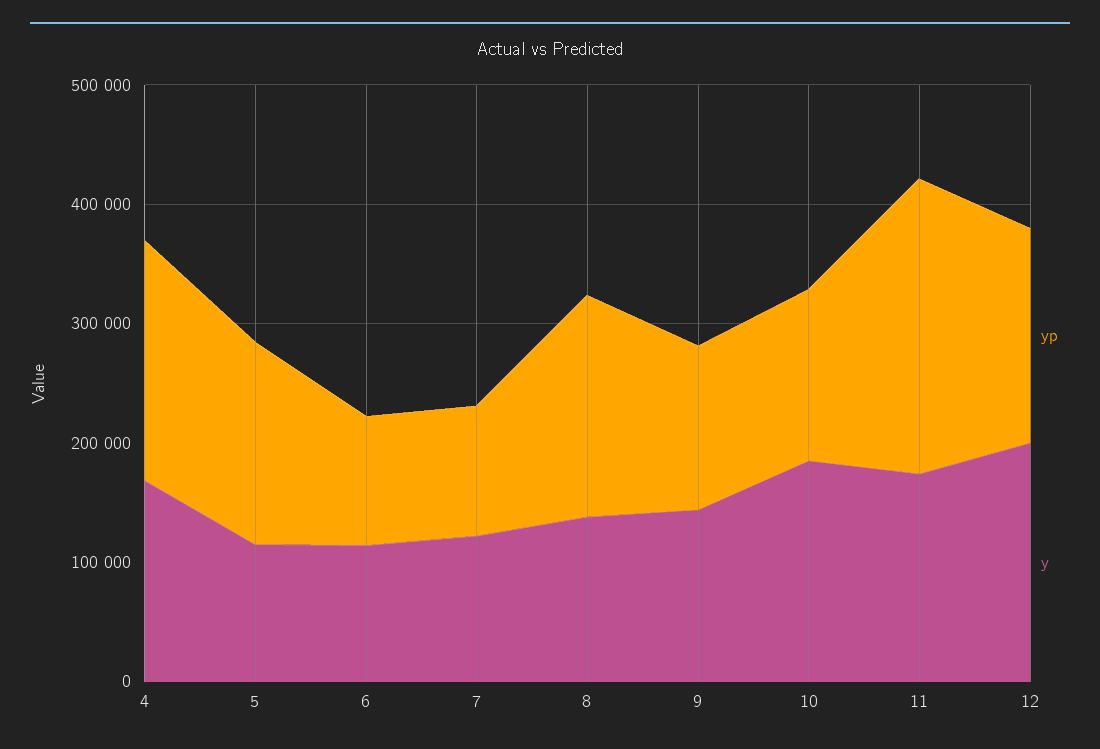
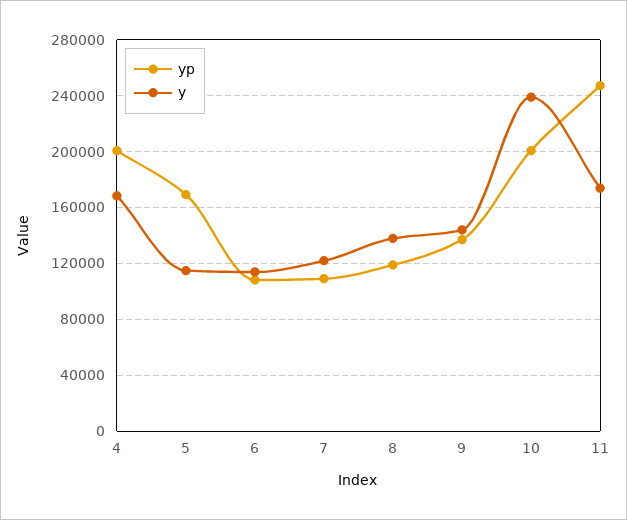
yp, 8: 180000 -> 120000
yp, 10: 140000 -> 200000
y, 10: 180000 -> 240000
yp, 12: 180000 -> none
y, 12: 200000 -> none

